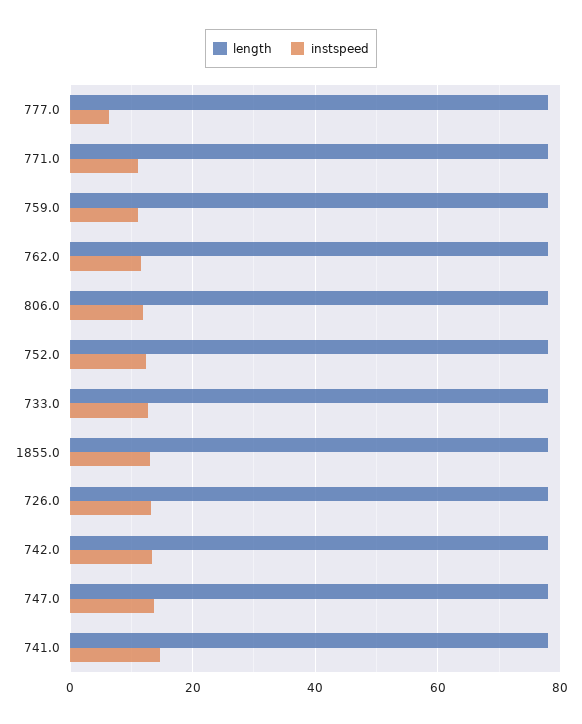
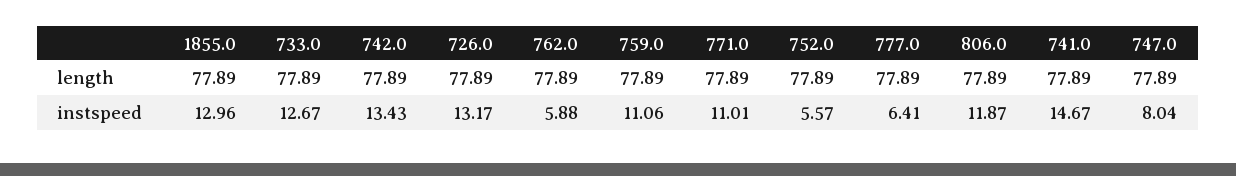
instspeed, 762.0: 12 -> 5.88
instspeed, 752.0: 12 -> 5.57
instspeed, 747.0: 14 -> 8.04

